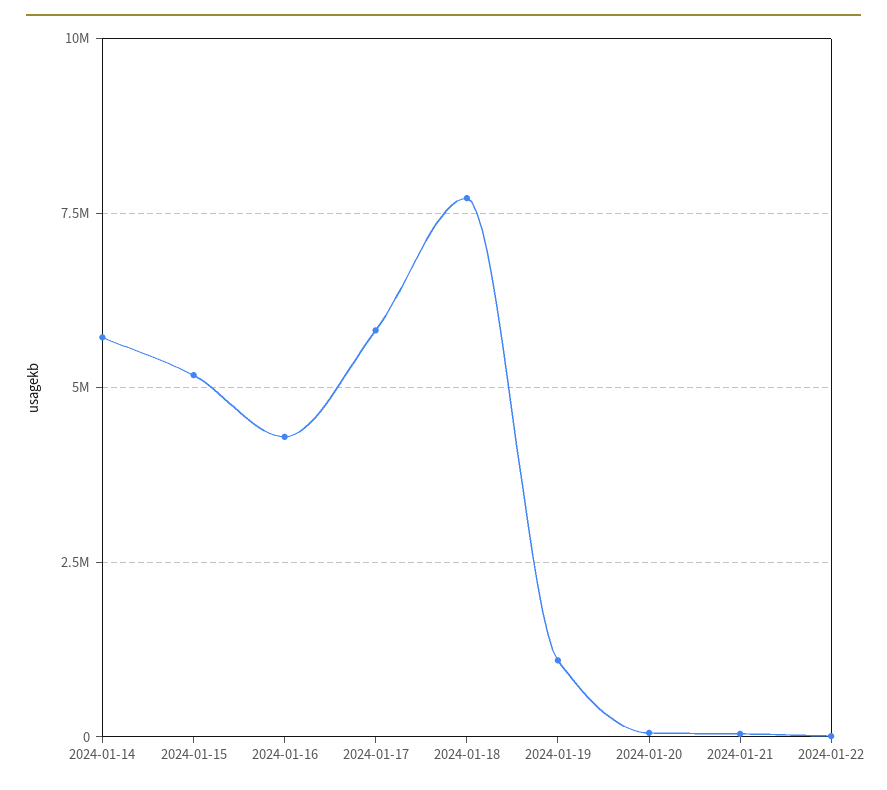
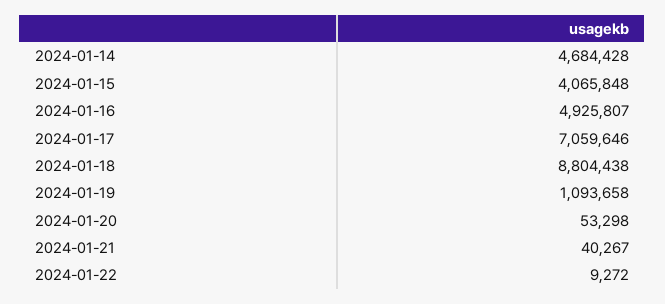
2024-01-14: 5750000 -> 4684428
2024-01-15: 5250000 -> 4065848
2024-01-16: 4250000 -> 4925807
2024-01-17: 5750000 -> 7059646
2024-01-18: 7750000 -> 8804438

